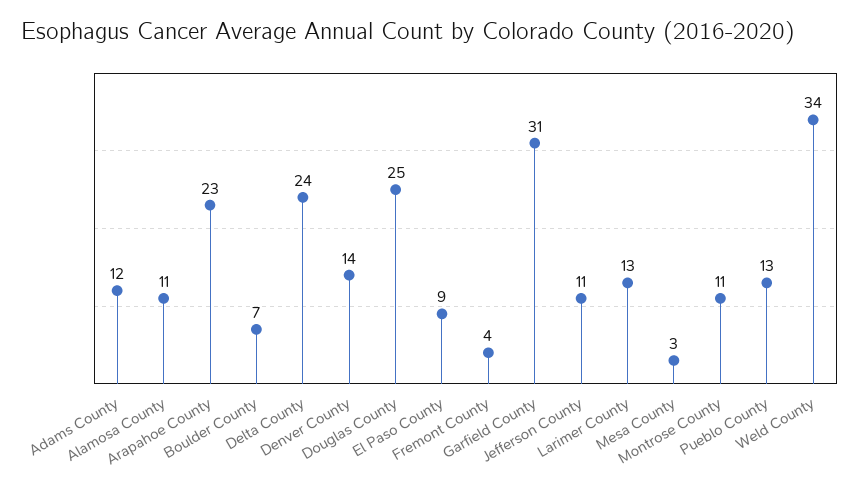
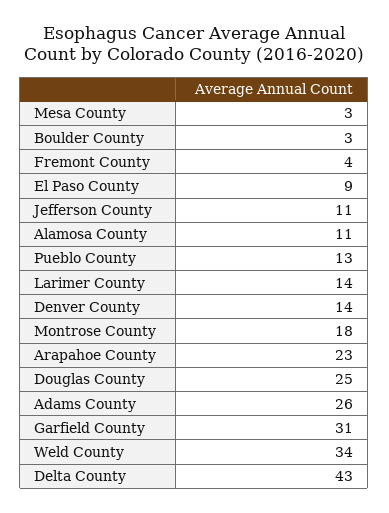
Adams County: 12 -> 26
Boulder County: 7 -> 3
Delta County: 24 -> 43
Larimer County: 13 -> 14
Montrose County: 11 -> 18

